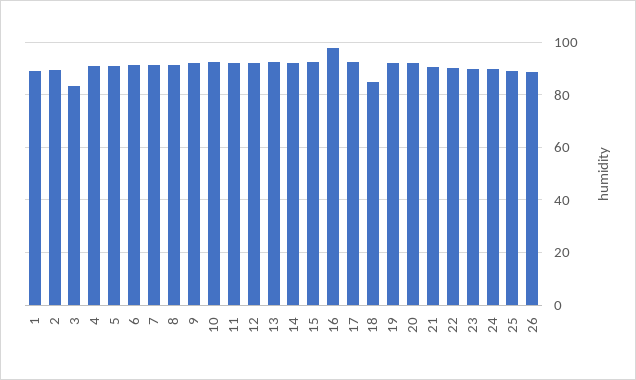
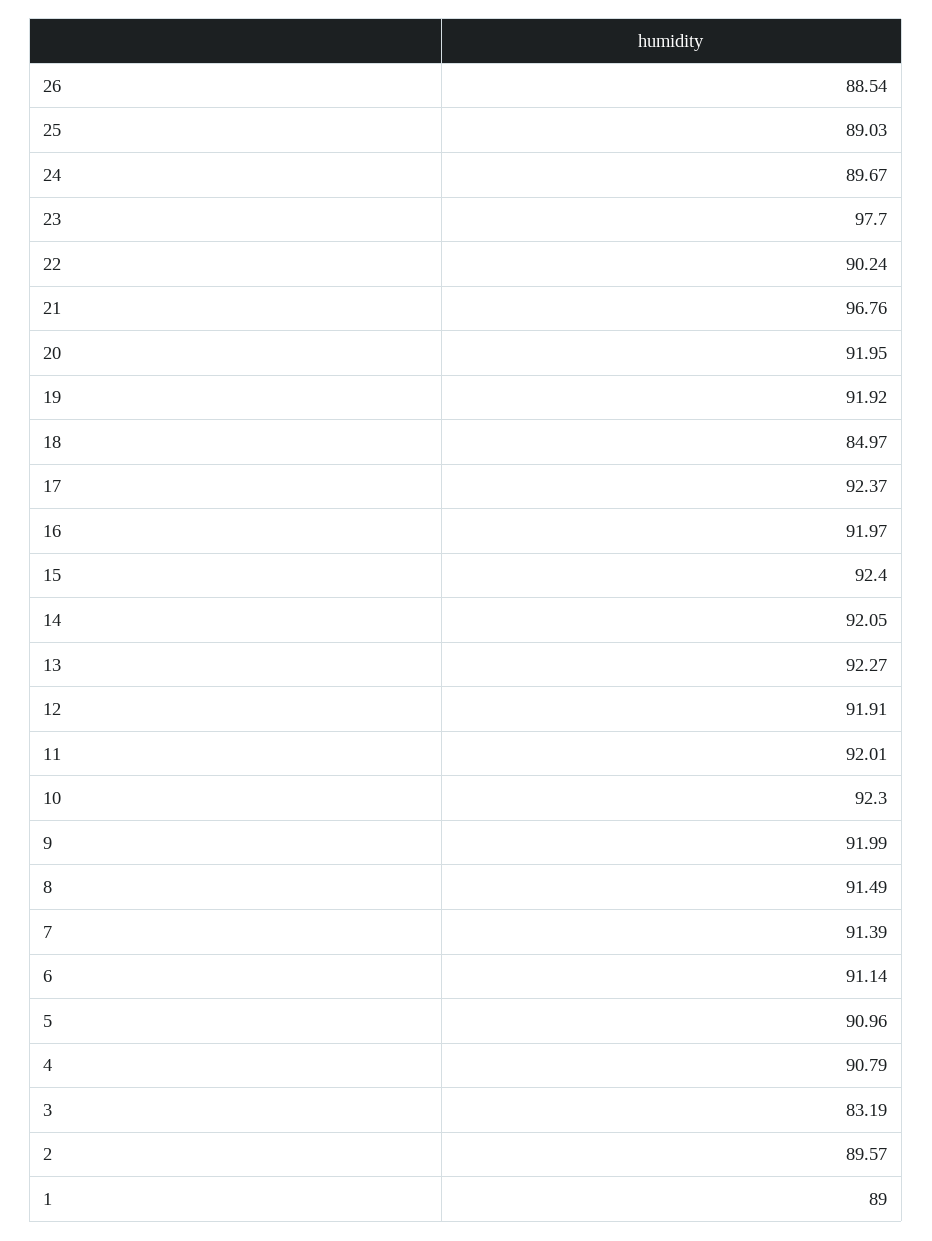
16: 97.5 -> 91.97
21: 90 -> 96.76
23: 90 -> 97.7

